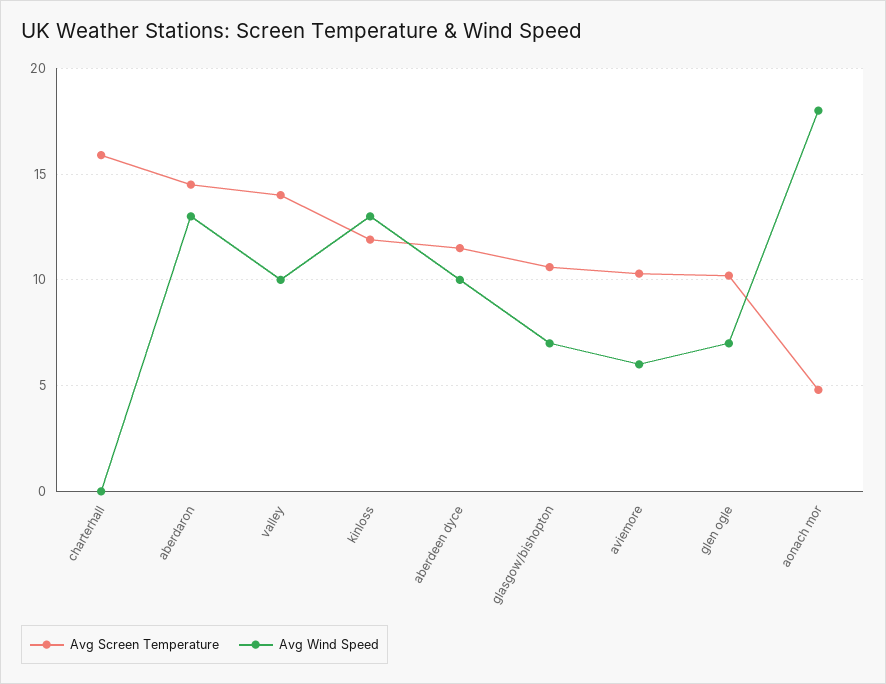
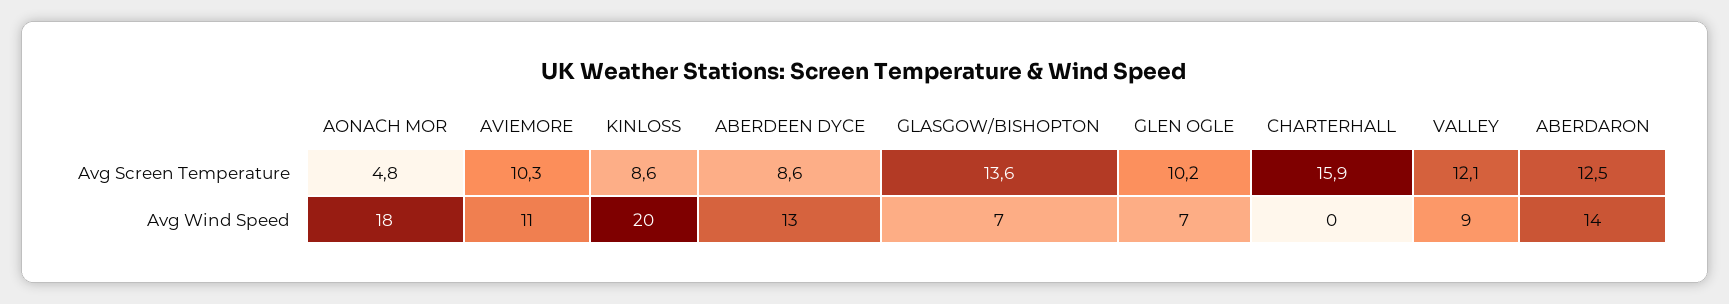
Avg Screen Temperature, aberdaron: 14.5 -> 12.5
Avg Wind Speed, aberdaron: 13 -> 14
Avg Screen Temperature, valley: 14 -> 12.1
Avg Wind Speed, valley: 10 -> 9
Avg Screen Temperature, kinloss: 12 -> 8.6
Avg Wind Speed, kinloss: 13 -> 20
Avg Screen Temperature, aberdeen dyce: 11.5 -> 8.6
Avg Wind Speed, aberdeen dyce: 10 -> 13
Avg Screen Temperature, glasgow/bishopton: 10.5 -> 13.6
Avg Wind Speed, aviemore: 6 -> 11

